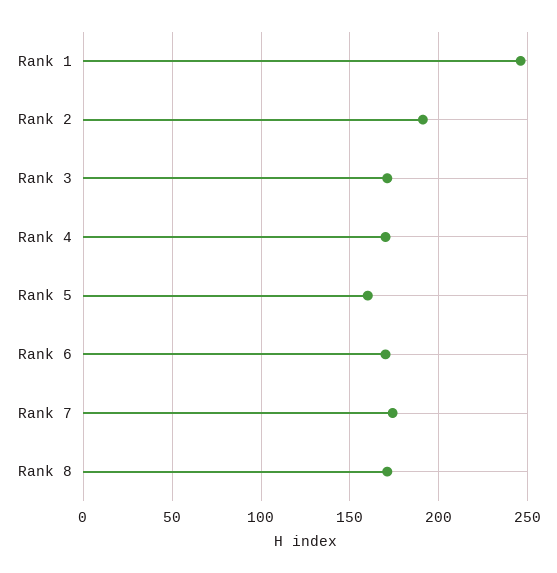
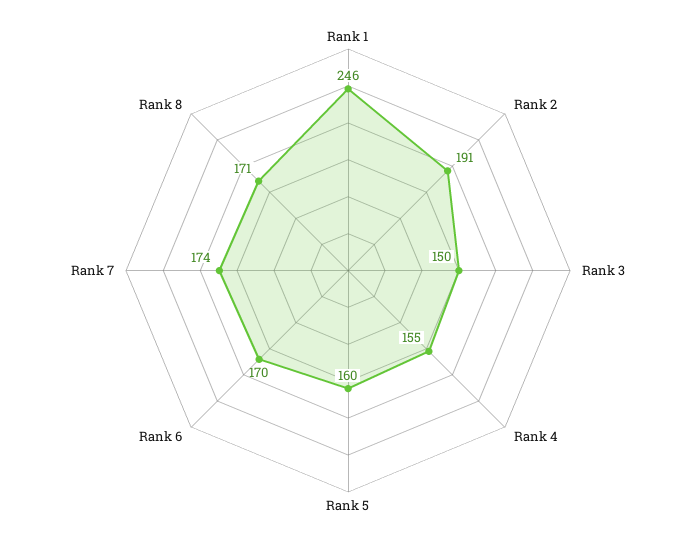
Rank 3: 170 -> 150
Rank 4: 170 -> 155

